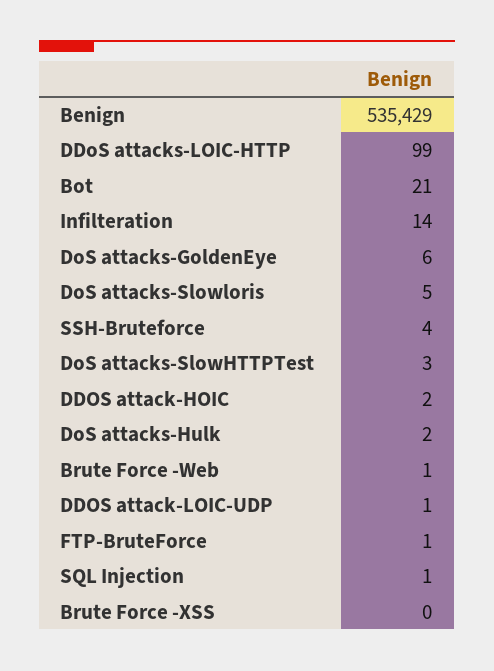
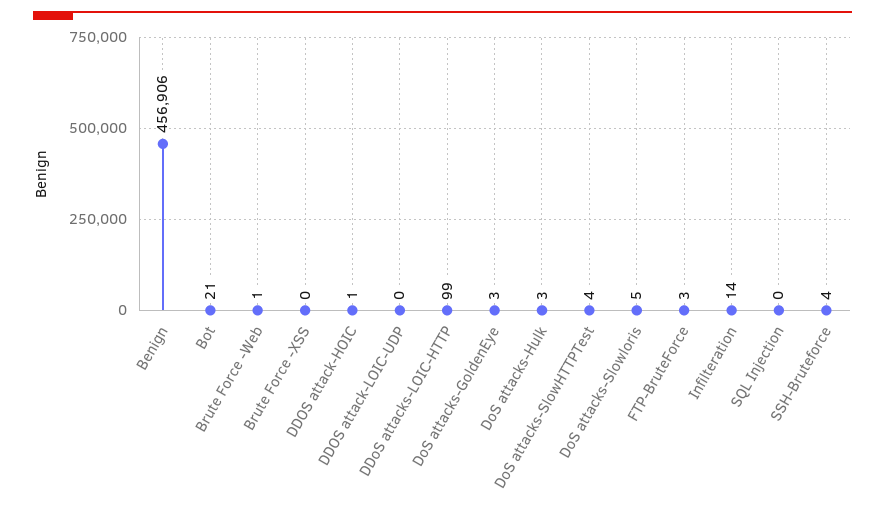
Benign: 535429 -> 456906
DoS attacks-GoldenEye: 6 -> 3
DoS attacks-SlowHTTPTest: 3 -> 4
DDOS attack-HOIC: 2 -> 1
DoS attacks-Hulk: 2 -> 3
DDOS attack-LOIC-UDP: 1 -> 0
FTP-BruteForce: 1 -> 3
SQL Injection: 1 -> 0

